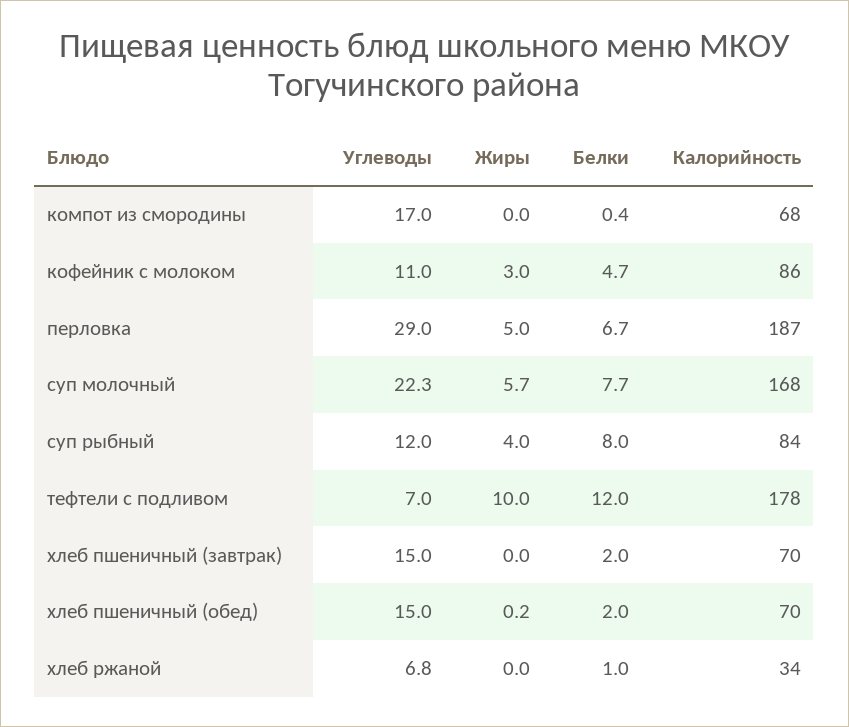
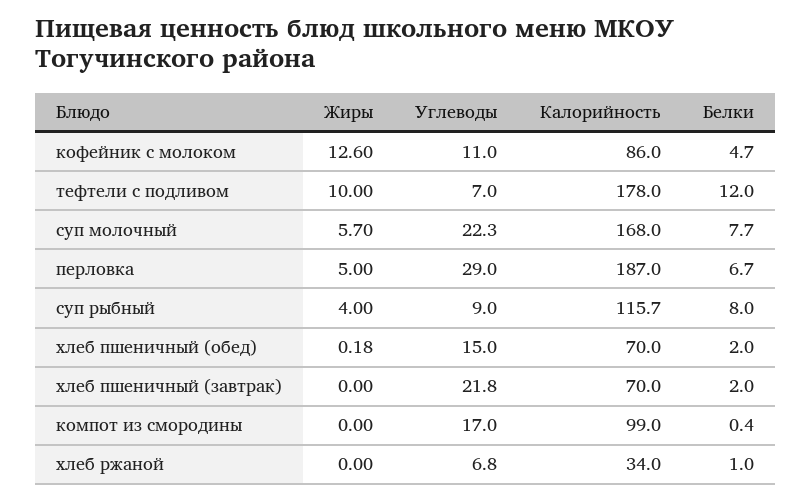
Калорийность, компот из смородины: 68 -> 99
Жиры, кофейник с молоком: 3 -> 12.6
Углеводы, суп рыбный: 12 -> 9
Калорийность, суп рыбный: 84 -> 115.7
Углеводы, хлеб пшеничный (завтрак): 15 -> 21.8

